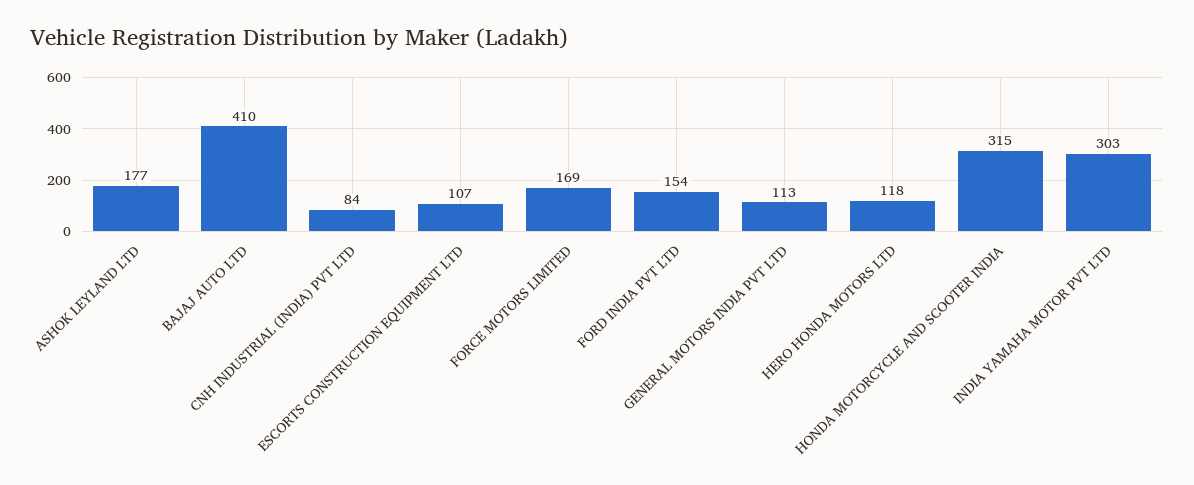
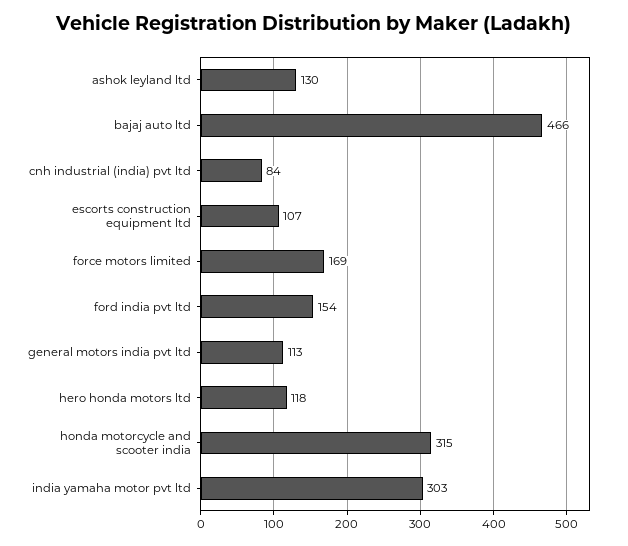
ASHOK LEYLAND LTD: 177 -> 130
BAJAJ AUTO LTD: 410 -> 466

